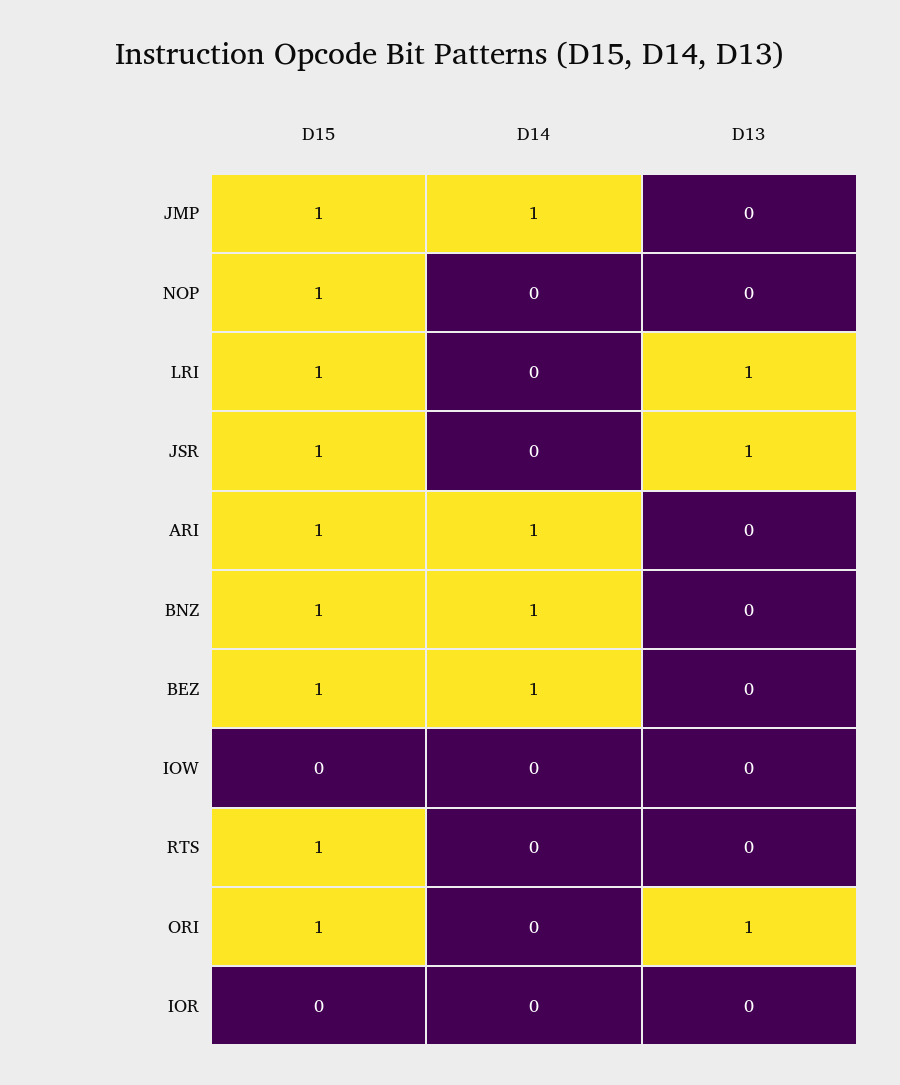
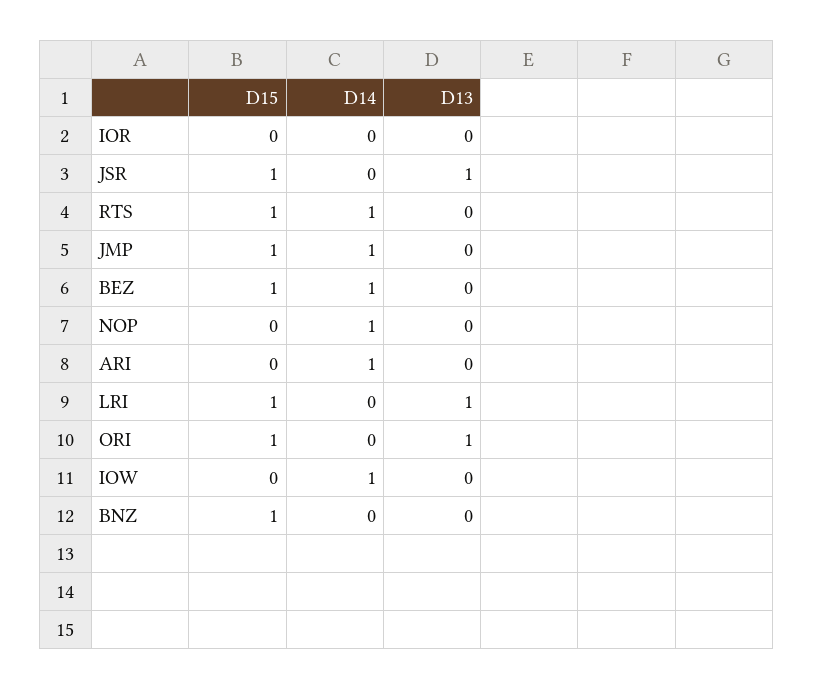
D15, NOP: 1 -> 0
D14, NOP: 0 -> 1
D15, ARI: 1 -> 0
D14, BNZ: 1 -> 0
D14, IOW: 0 -> 1
D14, RTS: 0 -> 1

